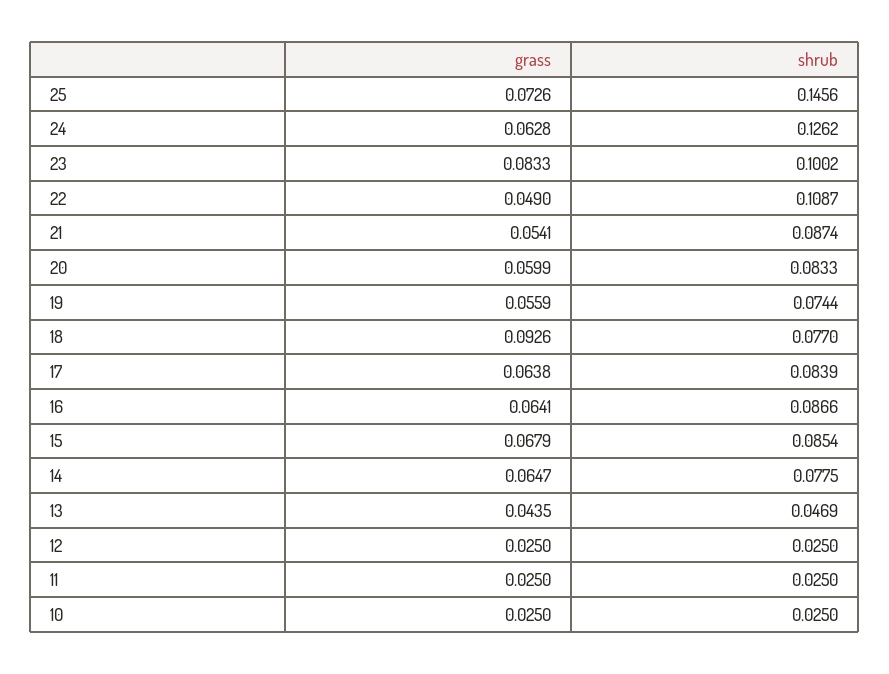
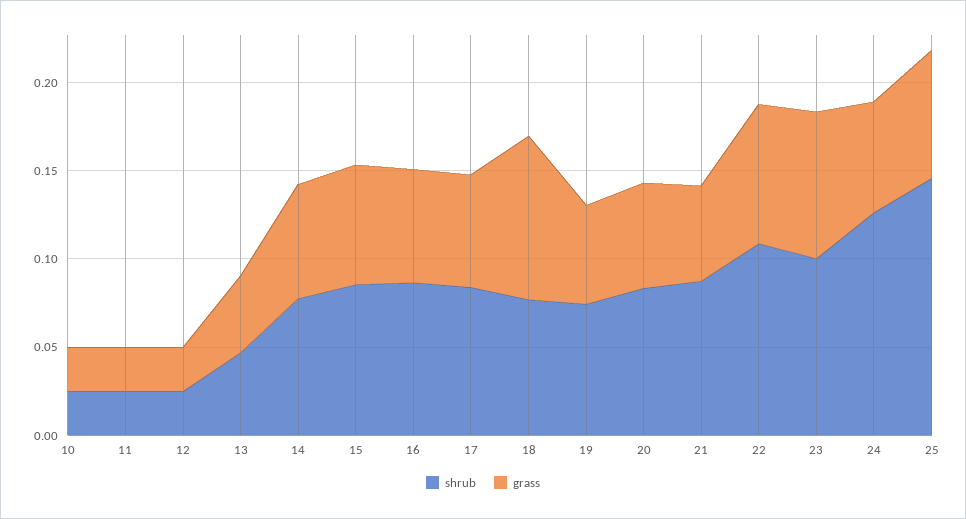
grass, 22: 0.049 -> 0.08

